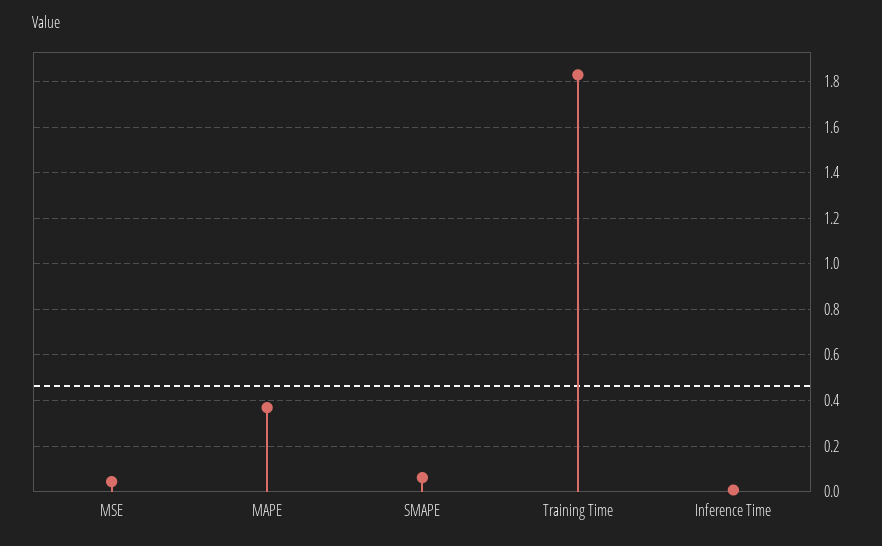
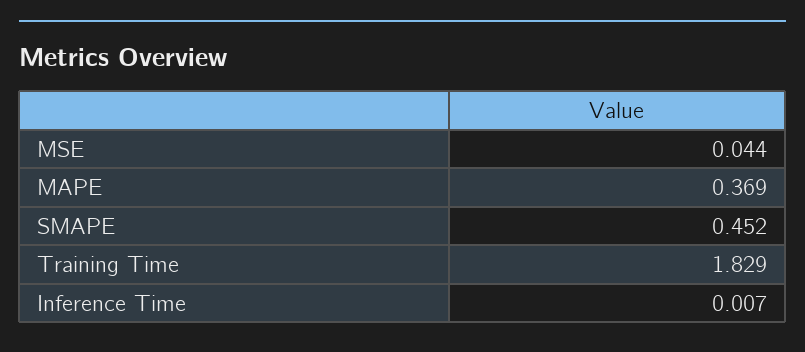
SMAPE: 0.05 -> 0.452

